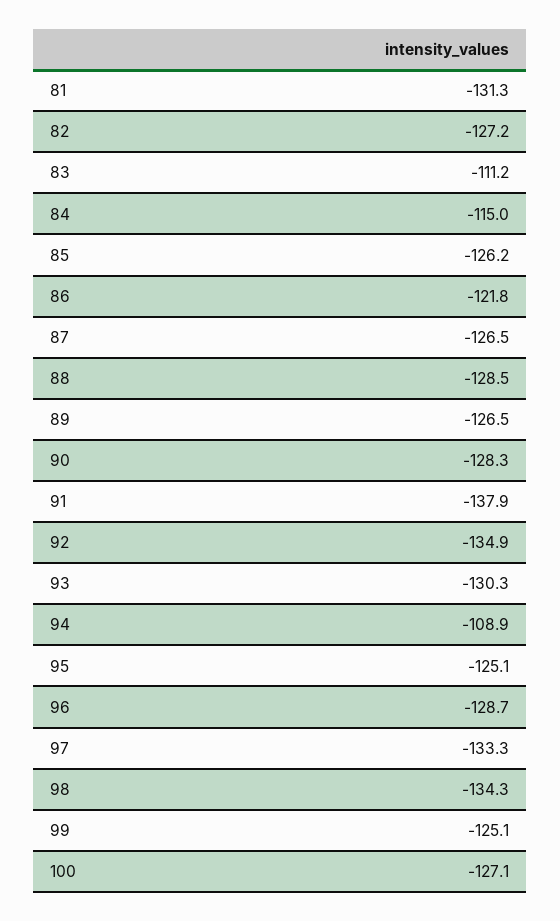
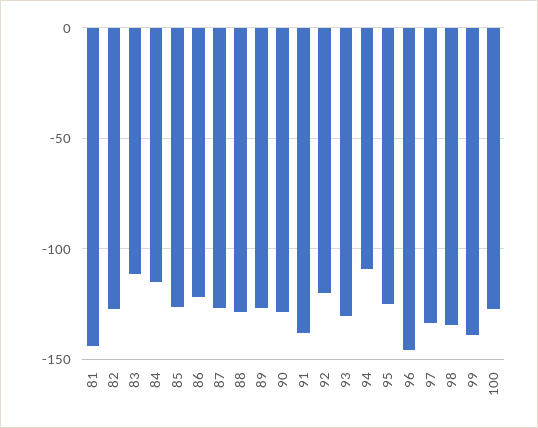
81: -131.3 -> -145
92: -134.9 -> -120
96: -128.7 -> -145
99: -125.1 -> -140

